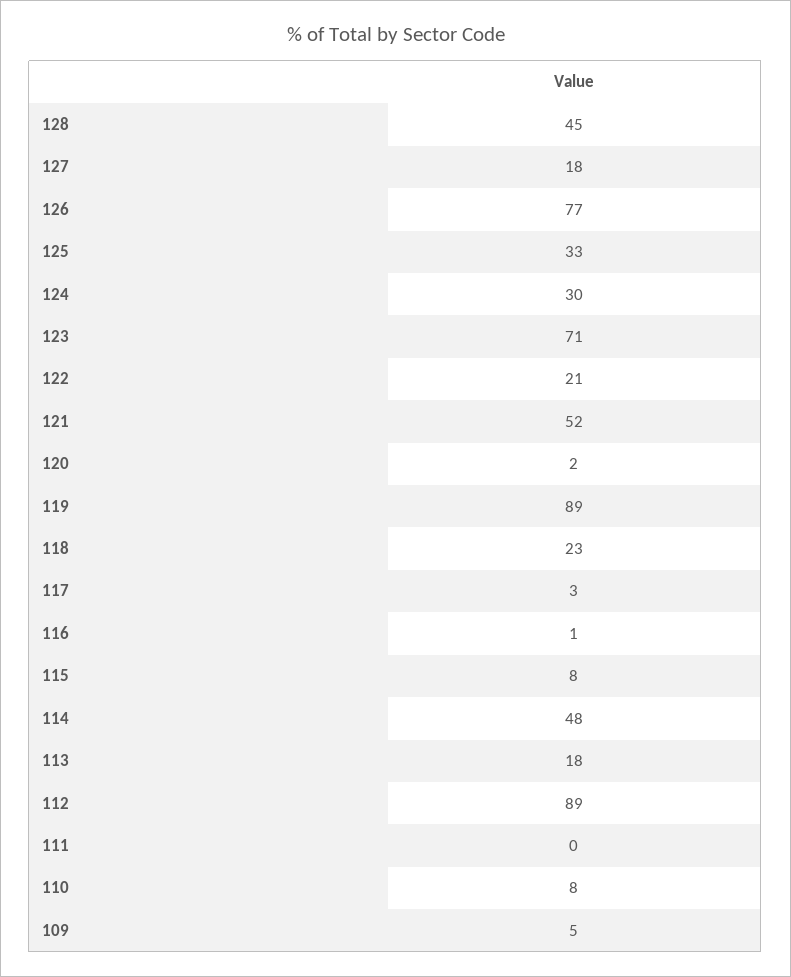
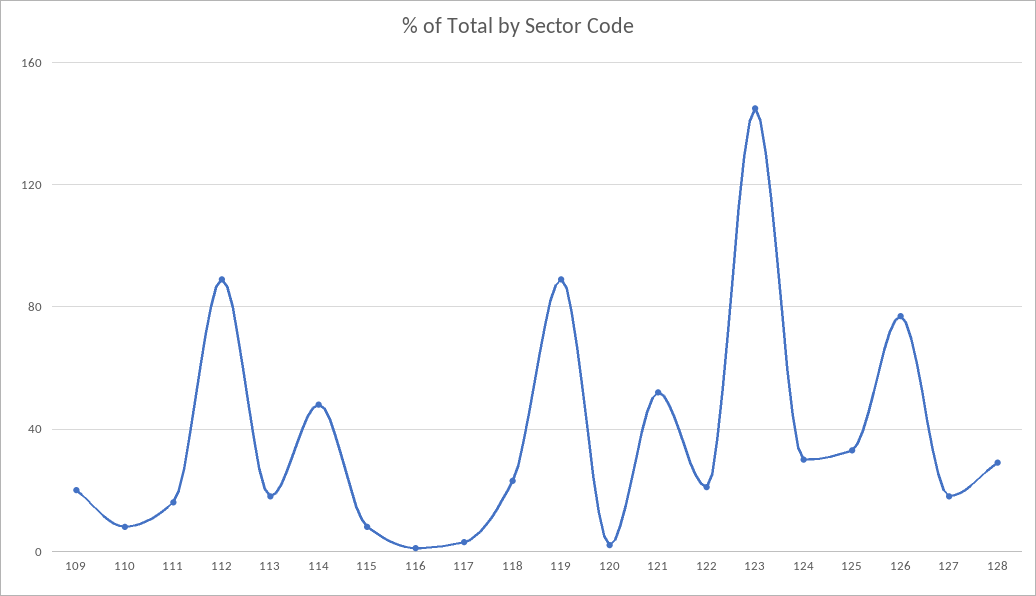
128: 45 -> 30
123: 71 -> 145
111: 0 -> 15
109: 5 -> 20

